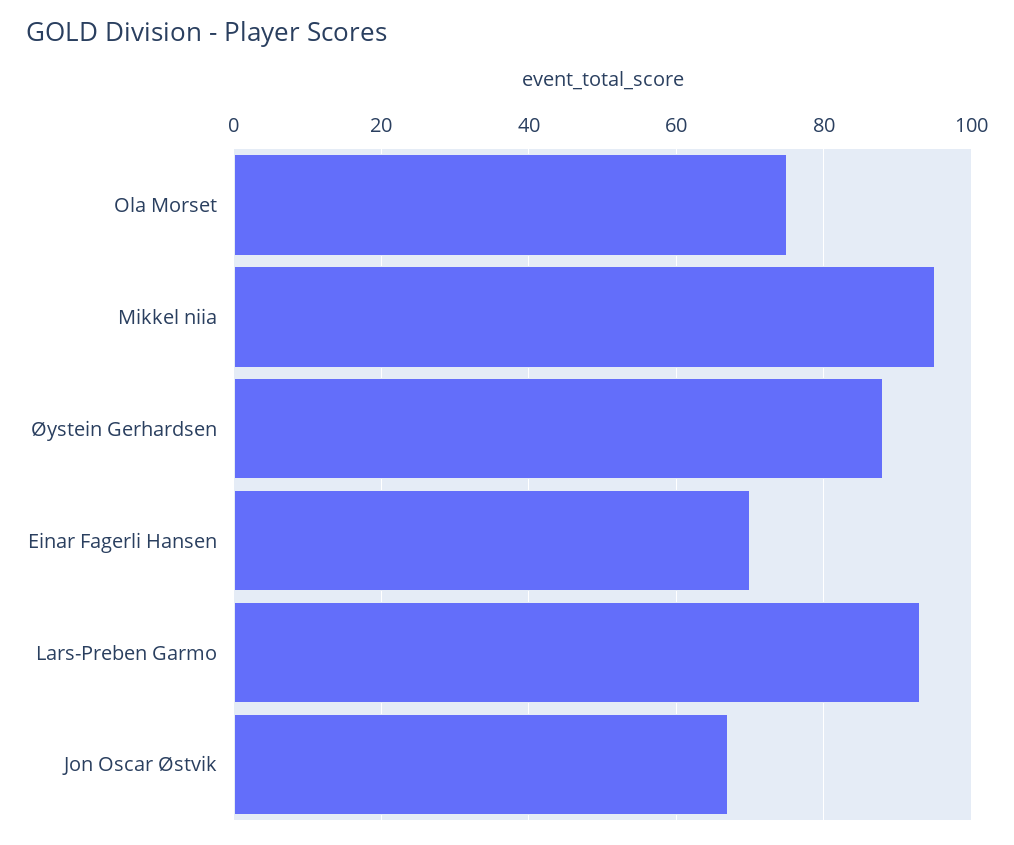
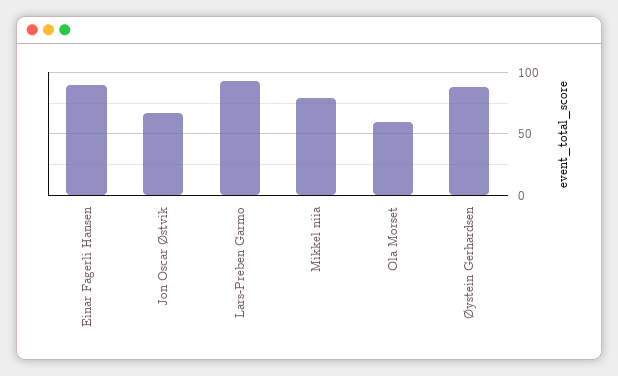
Ola Morset: 75 -> 60
Mikkel niia: 95 -> 80
Einar Fagerli Hansen: 70 -> 90

